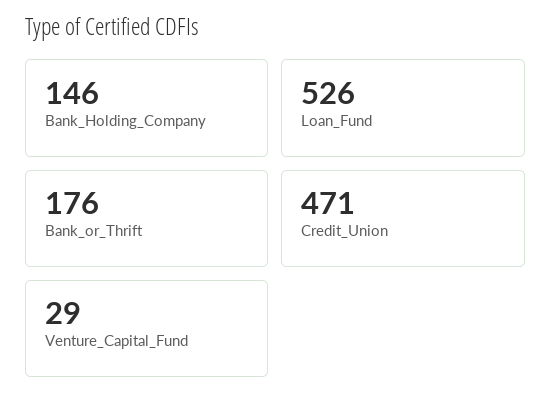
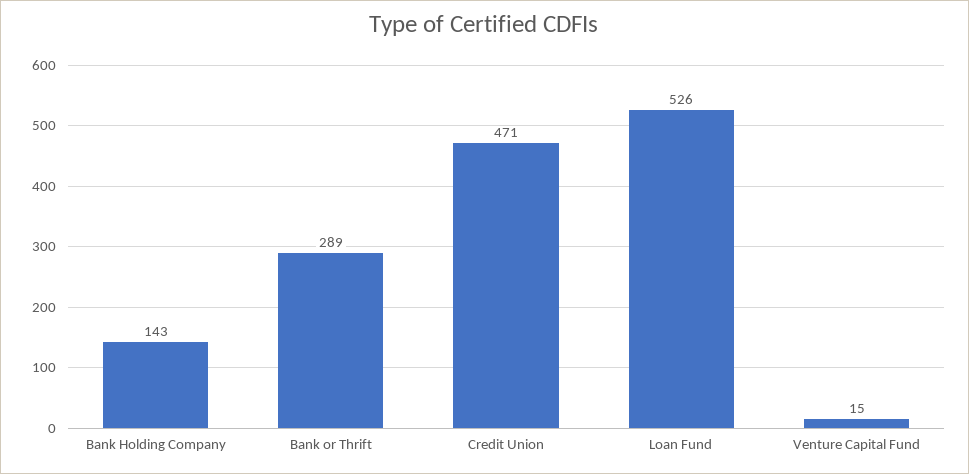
Bank_Holding_Company: 146 -> 143
Bank_or_Thrift: 176 -> 289
Venture_Capital_Fund: 29 -> 15

